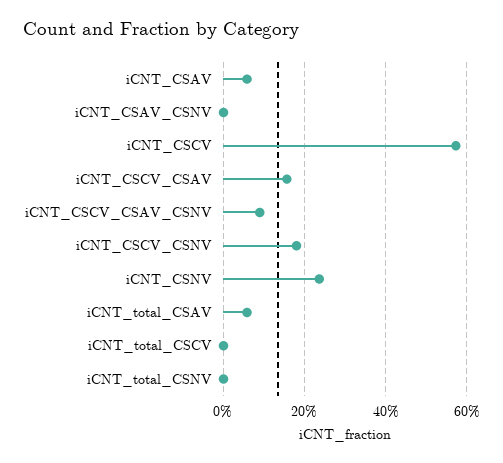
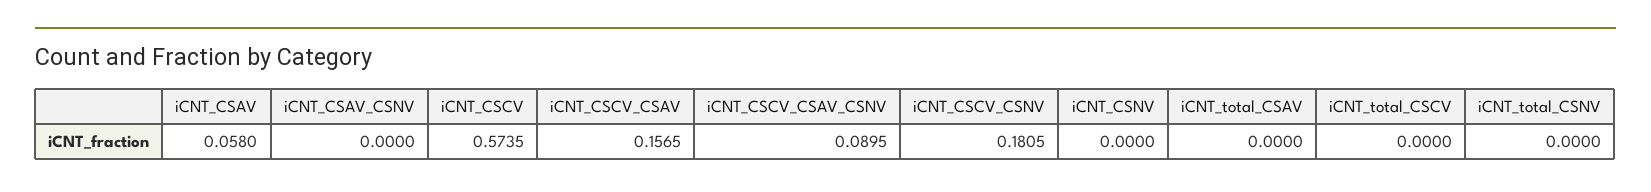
iCNT_CSNV: 0.24 -> 0
iCNT_total_CSAV: 0.06 -> 0

